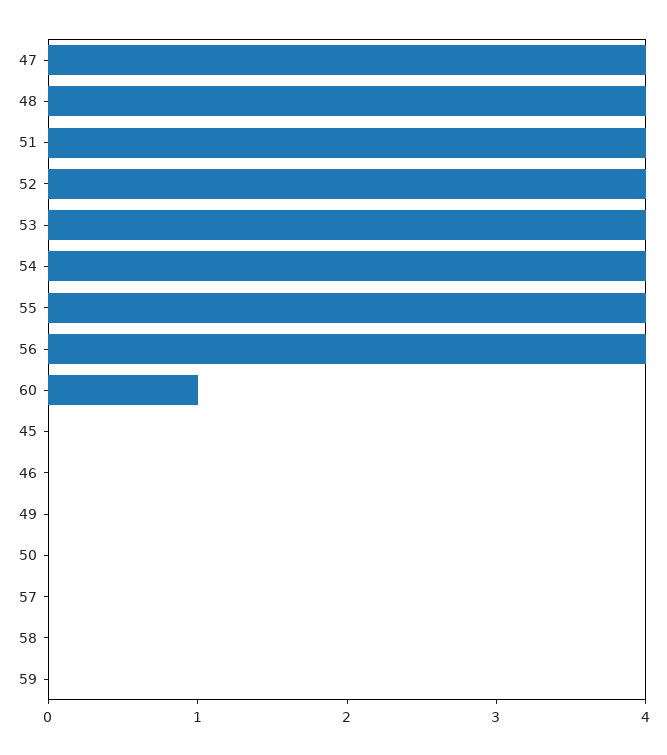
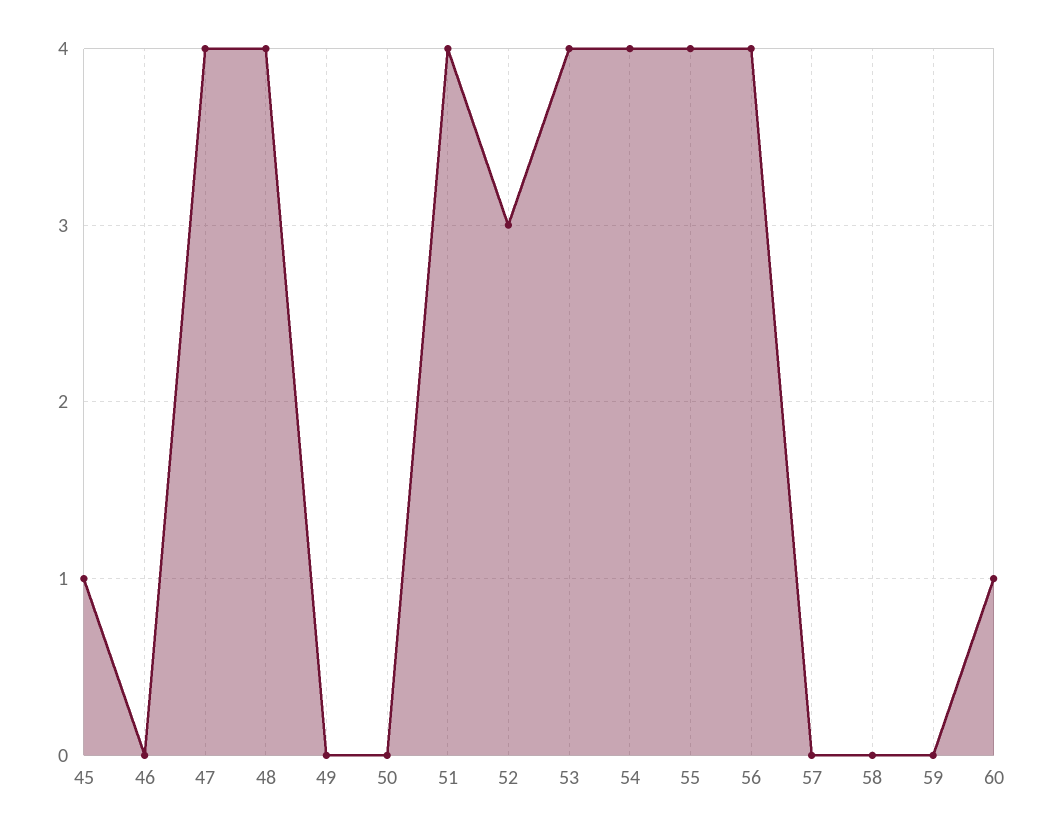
52: 4 -> 3
45: 0 -> 1

